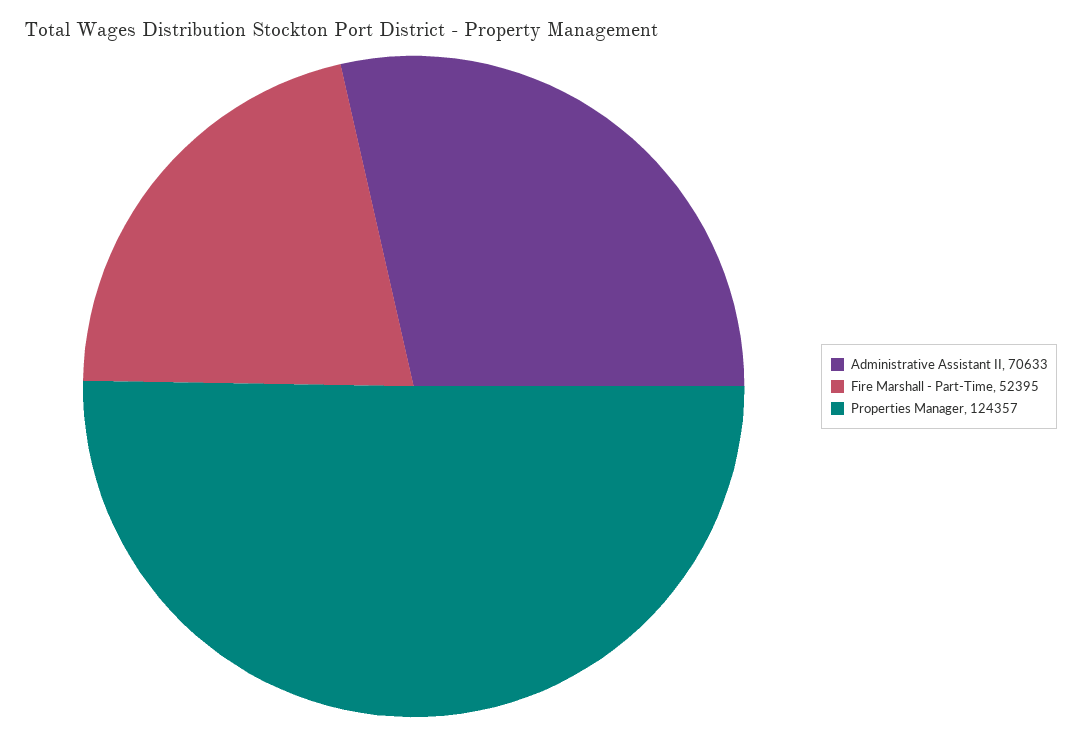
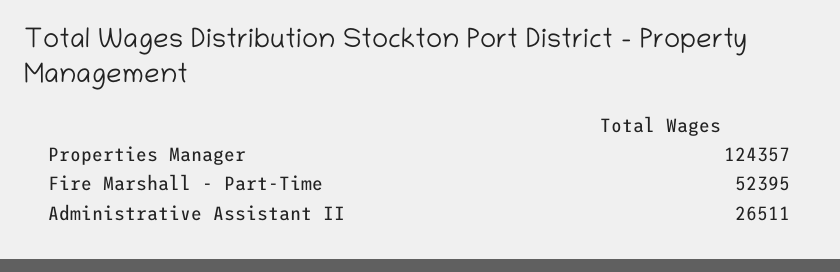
Administrative Assistant II: 70633 -> 26511

